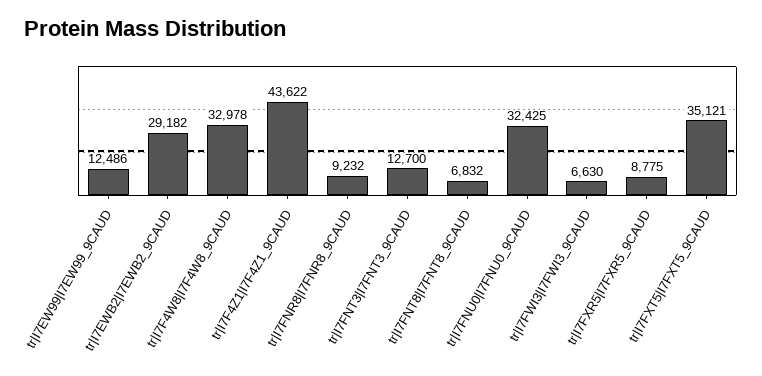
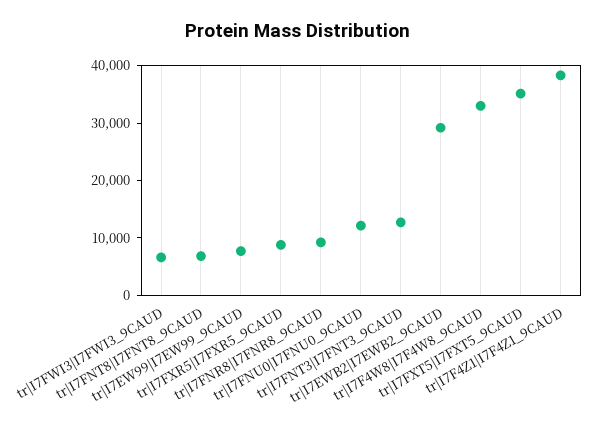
tr|I7EW99|I7EW99_9CAUD: 12486 -> 8000
tr|I7F4Z1|I7F4Z1_9CAUD: 43622 -> 38000
tr|I7FNU0|I7FNU0_9CAUD: 32425 -> 12000

